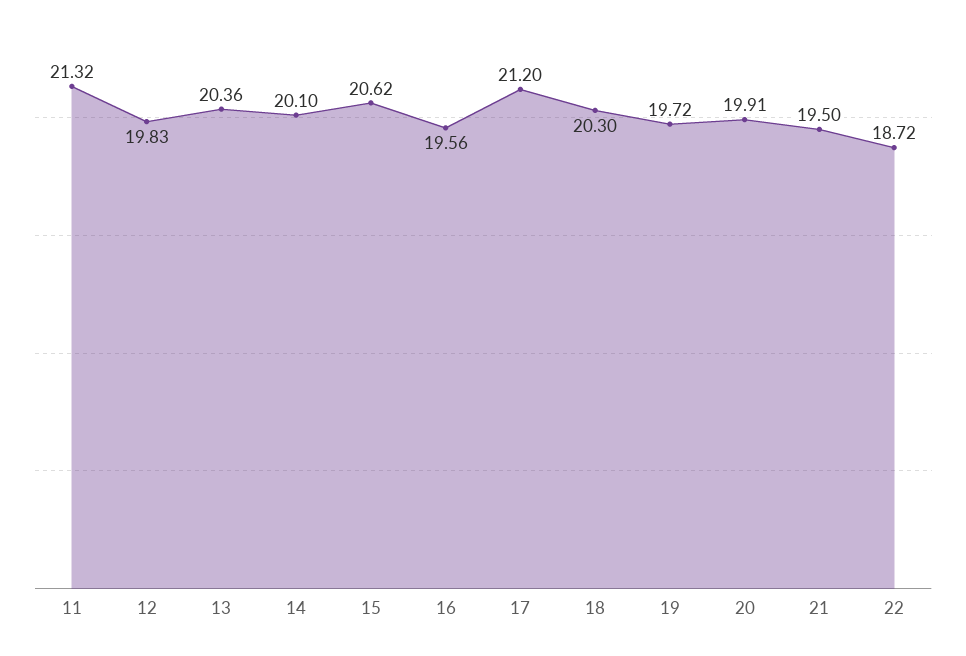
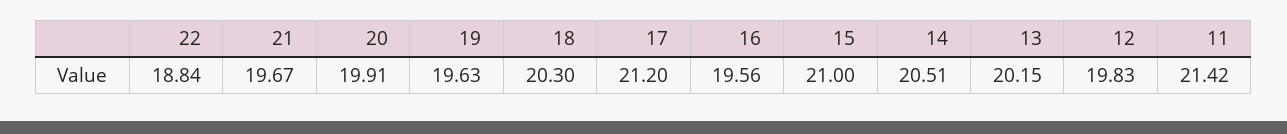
11: 21.32 -> 21.42
13: 20.36 -> 20.15
14: 20.1 -> 20.51
15: 20.62 -> 21
19: 19.72 -> 19.63
21: 19.5 -> 19.67
22: 18.72 -> 18.84

